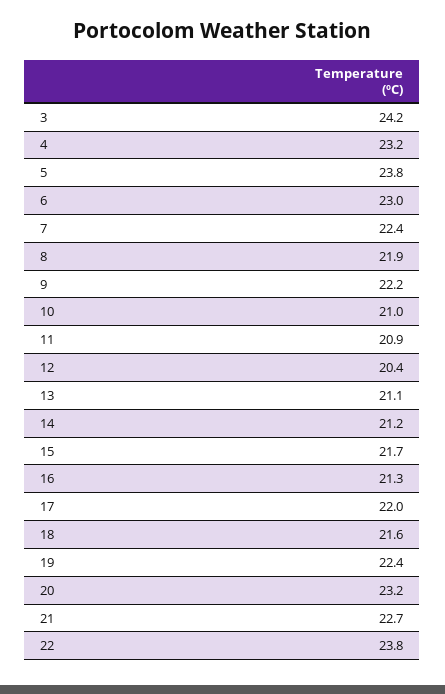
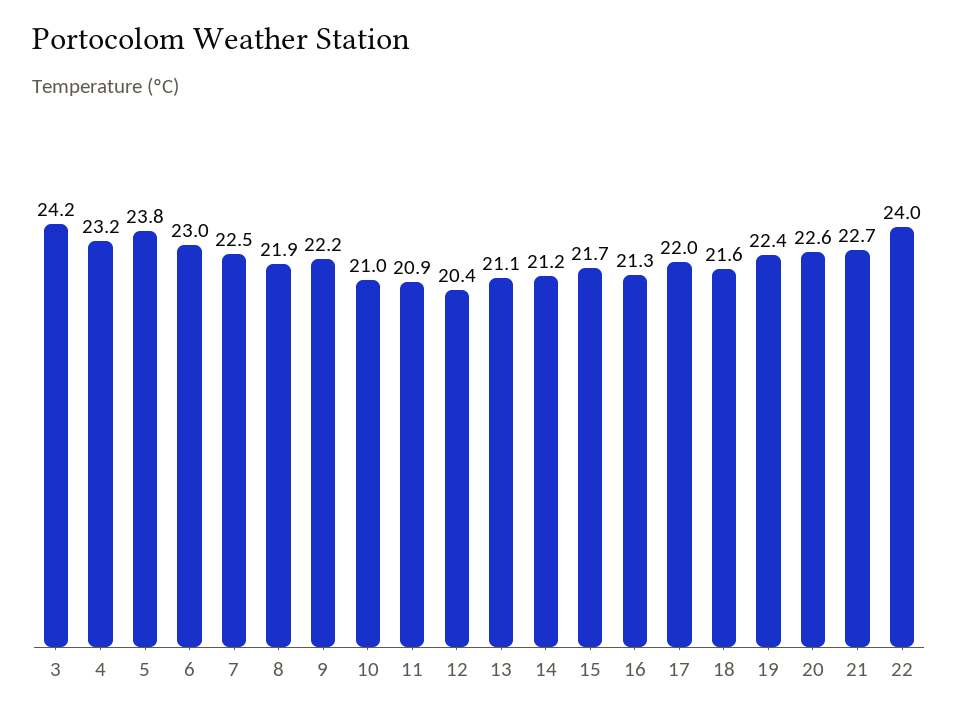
7: 22.4 -> 22.5
20: 23.2 -> 22.6
22: 23.8 -> 24

